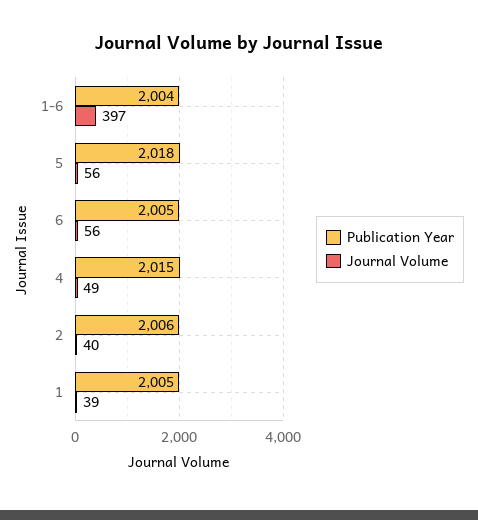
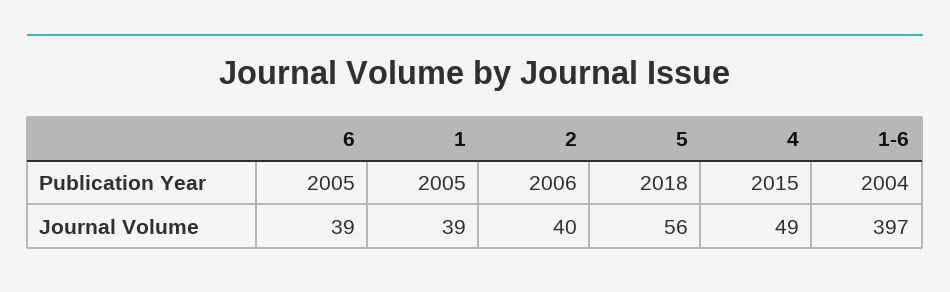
Journal Volume, 6: 56 -> 39

